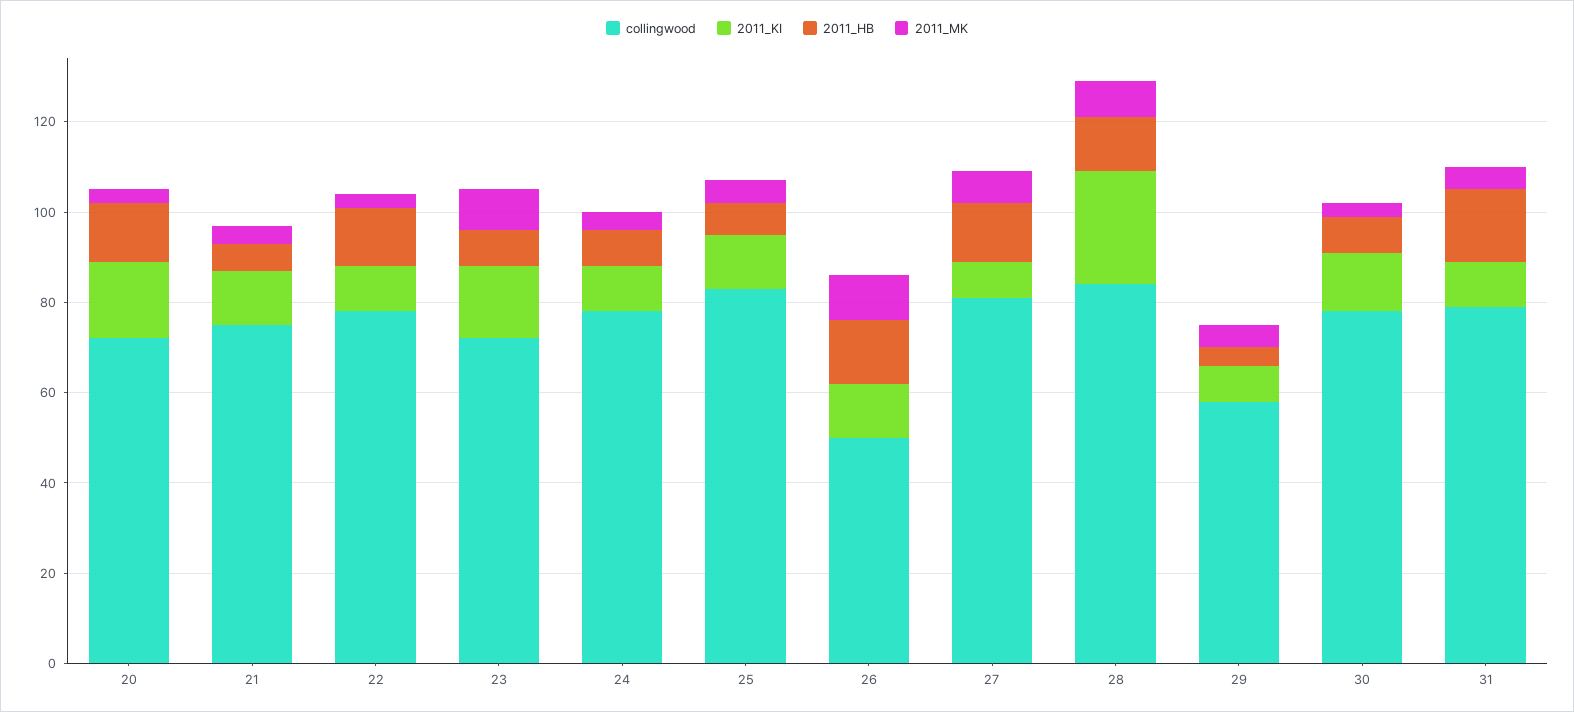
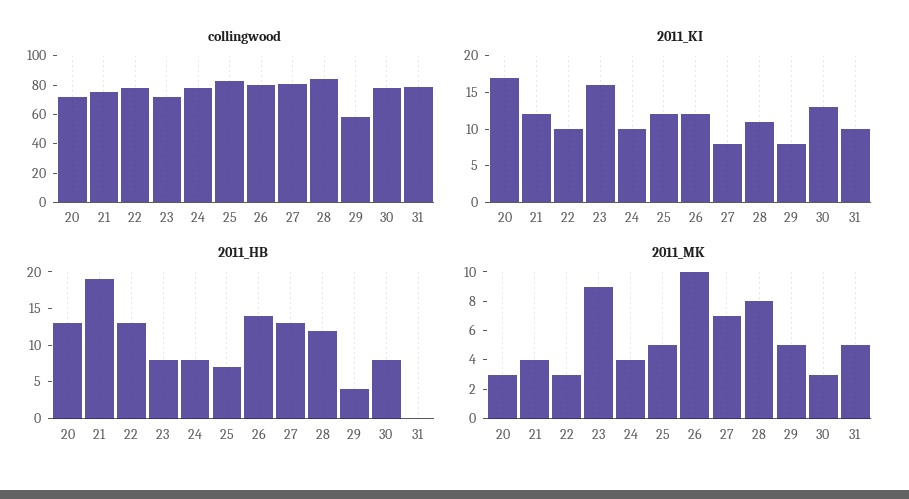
2011_HB, 21: 5 -> 20
collingwood, 26: 50 -> 80
2011_KI, 28: 25 -> 10
2011_HB, 31: 15 -> 0

